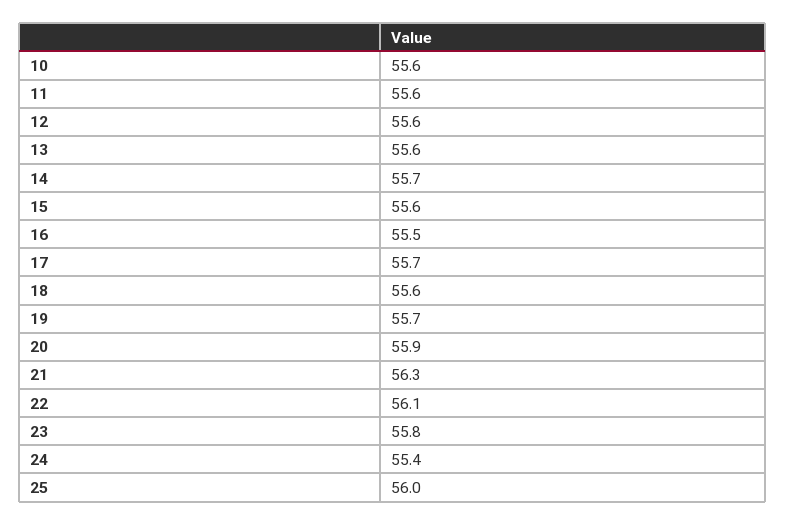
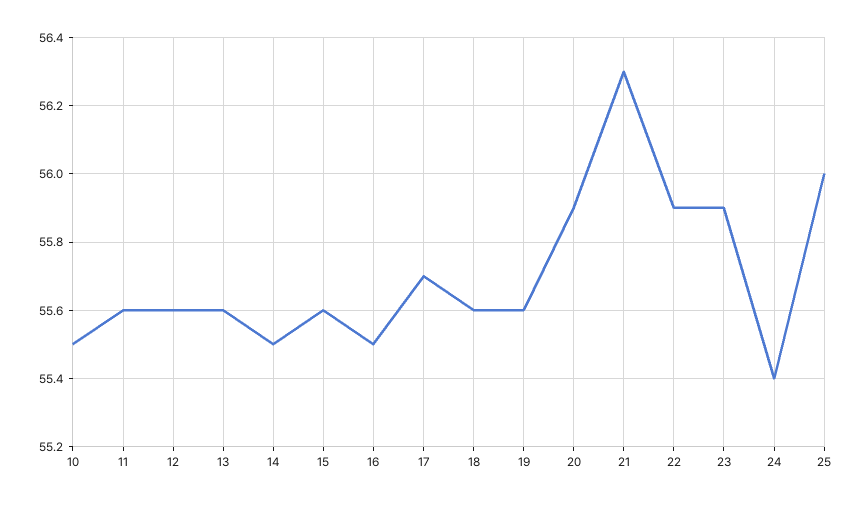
10: 55.6 -> 55.5
14: 55.7 -> 55.5
19: 55.7 -> 55.6
22: 56.1 -> 55.9
23: 55.8 -> 55.9

